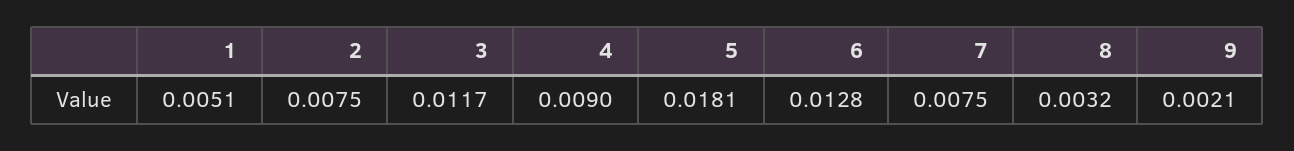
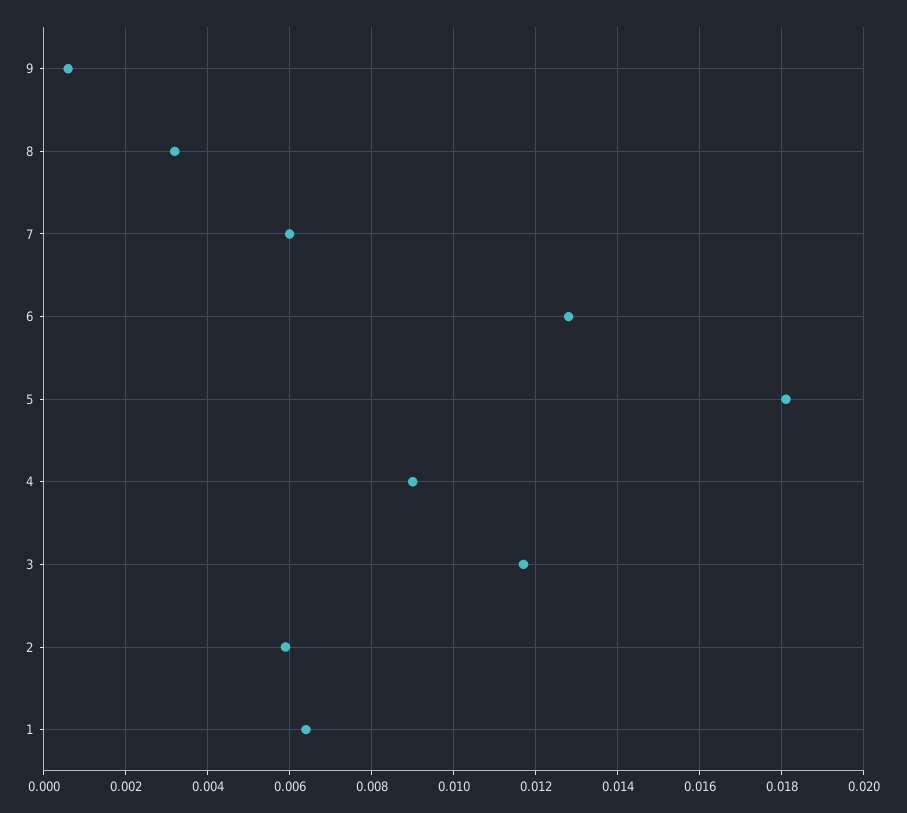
1: 0.0051 -> 0.0065
2: 0.0075 -> 0.006
7: 0.0075 -> 0.006
9: 0.0021 -> 0.0005

